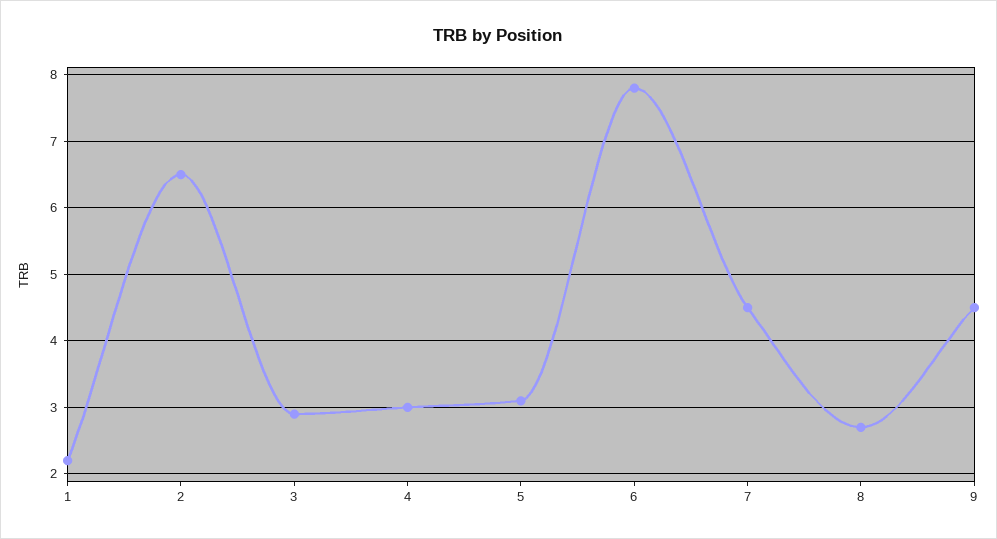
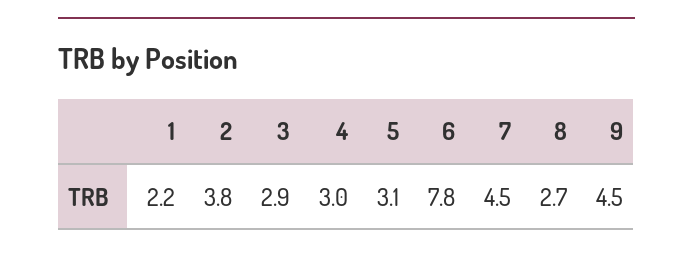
2: 6.5 -> 3.8

